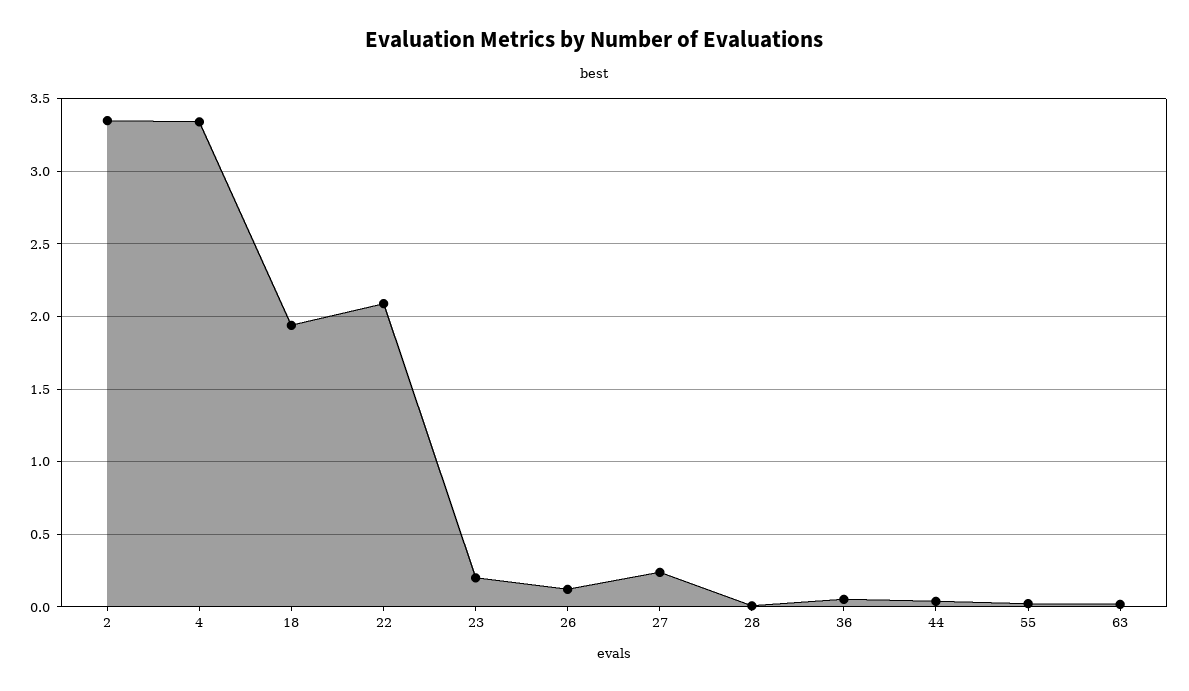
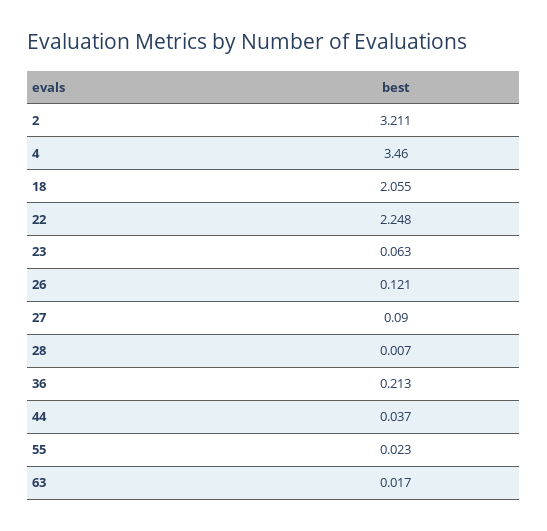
2: 3.35 -> 3.211
4: 3.35 -> 3.46
18: 1.95 -> 2.055
22: 2.1 -> 2.248
23: 0.2 -> 0.063
27: 0.25 -> 0.09
36: 0.05 -> 0.213

